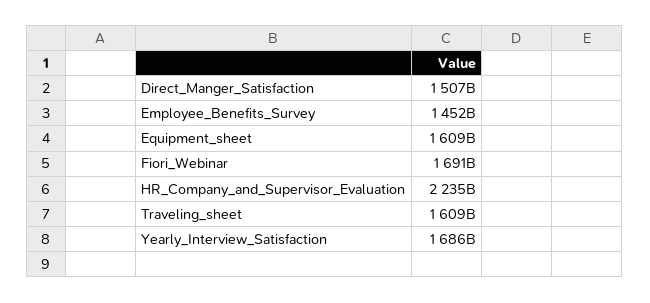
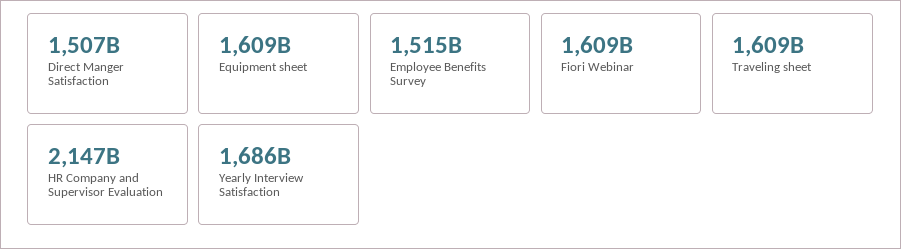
Employee_Benefits_Survey: 1452000000000 -> 1515000000000
Fiori_Webinar: 1691000000000 -> 1609000000000
HR_Company_and_Supervisor_Evaluation: 2235000000000 -> 2147000000000

